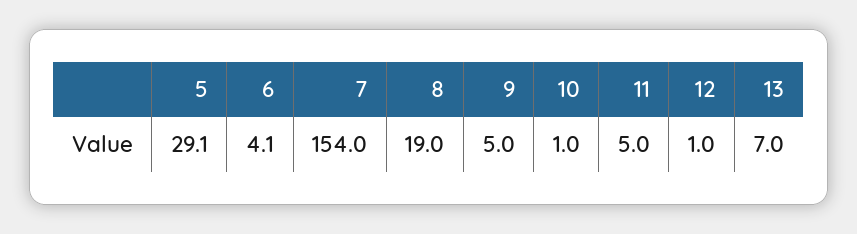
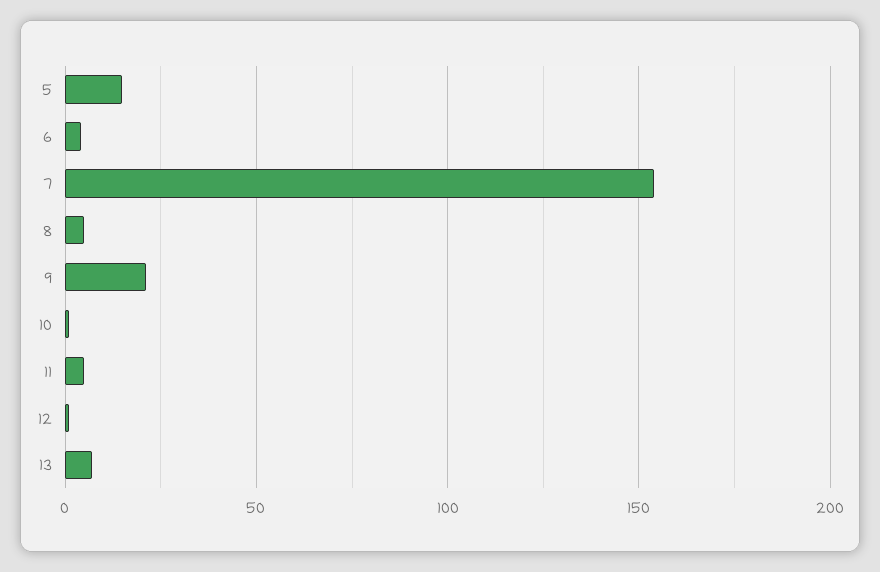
5: 29.1 -> 15
8: 19 -> 5
9: 5 -> 20

